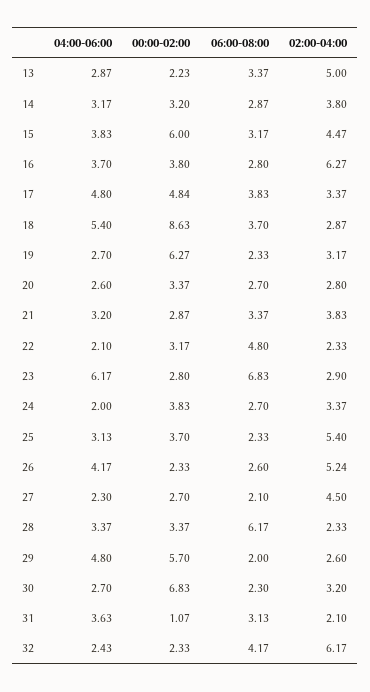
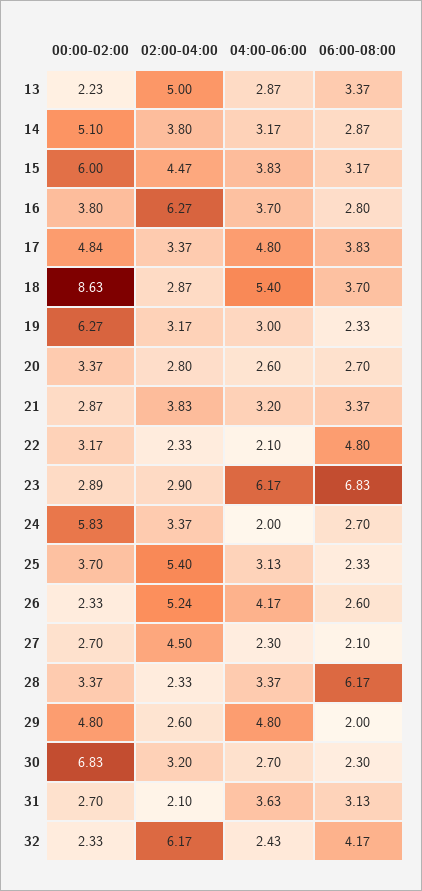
00:00-02:00, 14: 3.2 -> 5.1
04:00-06:00, 19: 2.7 -> 3
00:00-02:00, 23: 2.8 -> 2.89
00:00-02:00, 24: 3.83 -> 5.83
00:00-02:00, 29: 5.7 -> 4.8
00:00-02:00, 31: 1.07 -> 2.7

